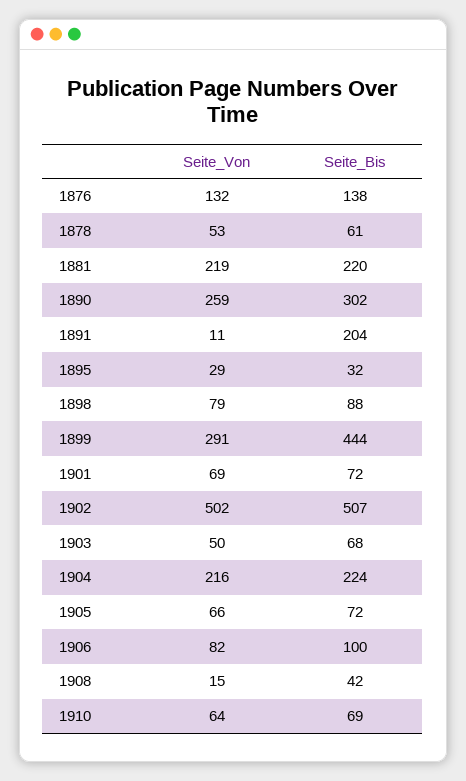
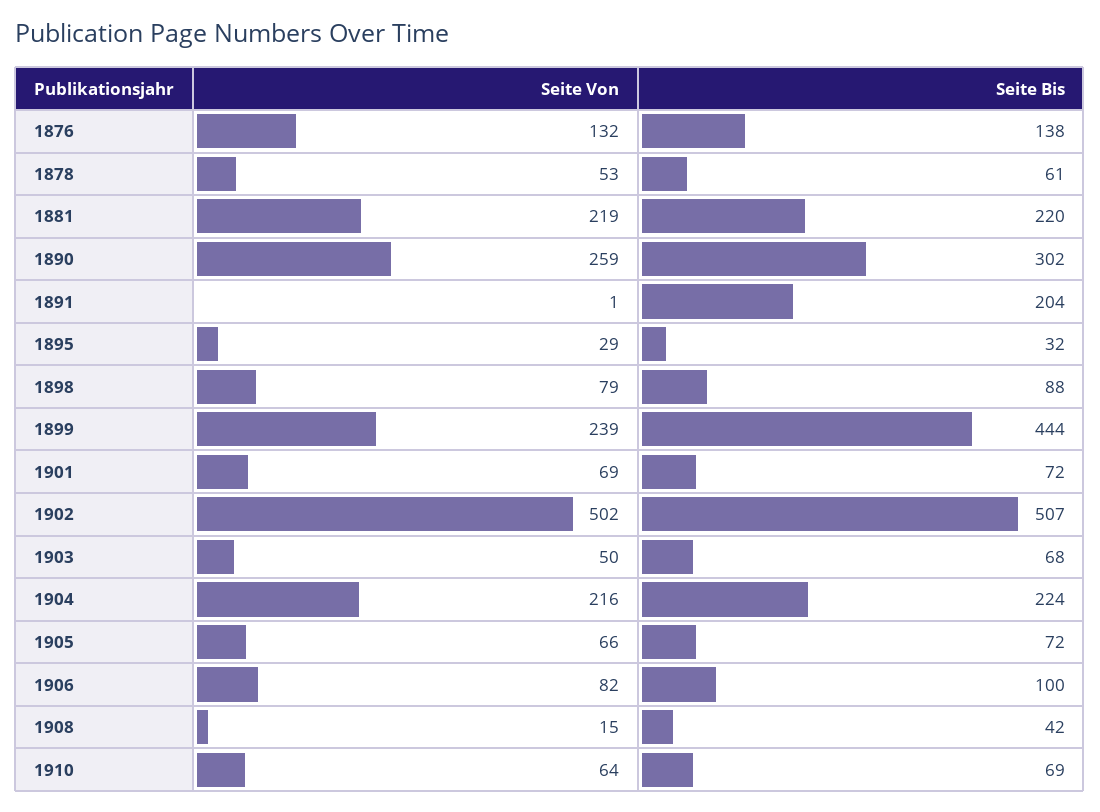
Seite_Von, 1891: 11 -> 1
Seite_Von, 1899: 291 -> 239

